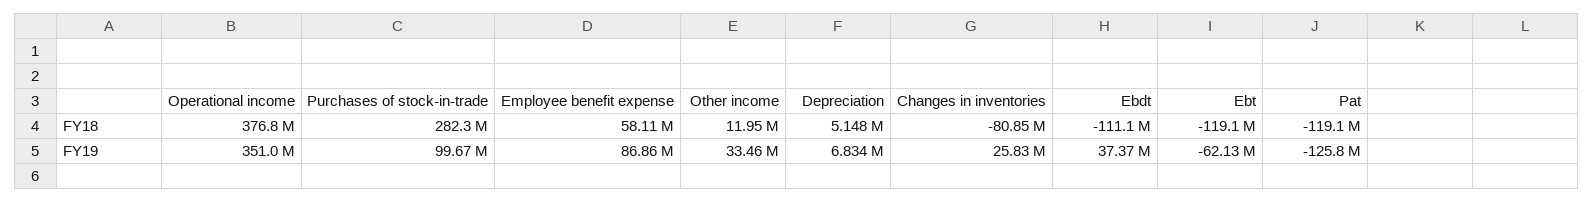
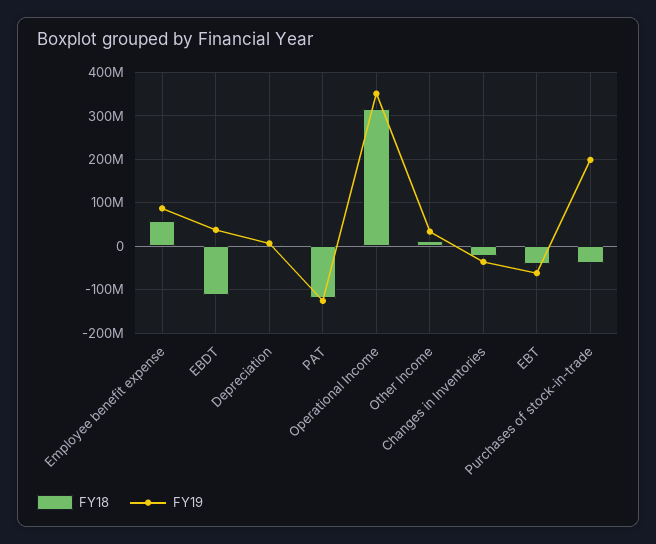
FY18, Operational income: 376800000 -> 320000000
FY18, Purchases of stock-in-trade: 282300000 -> -40000000
FY18, Changes in inventories: -80850000 -> -20000000
FY18, Ebt: -119100000 -> -40000000
FY19, Purchases of stock-in-trade: 99670000 -> 200000000
FY19, Changes in inventories: 25830000 -> -40000000

